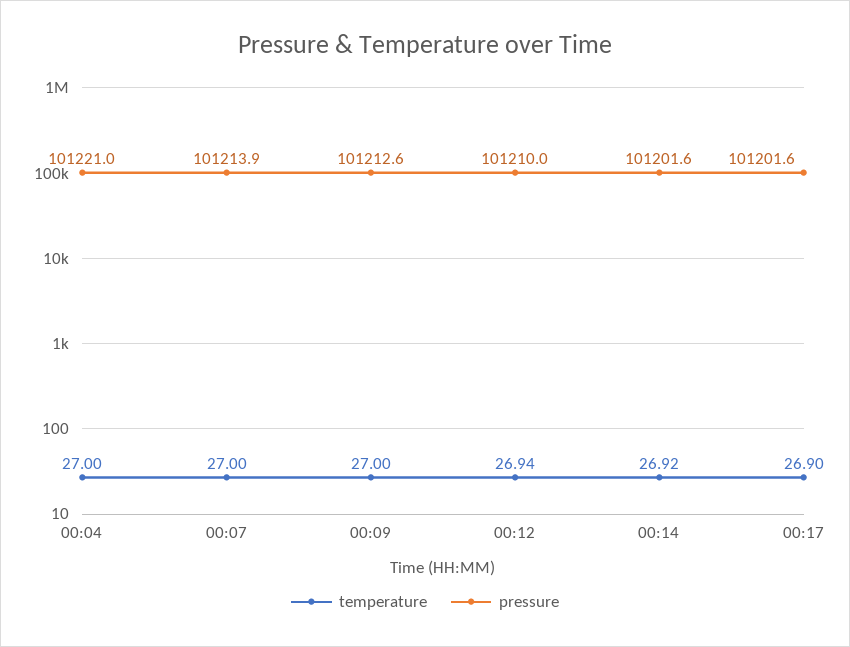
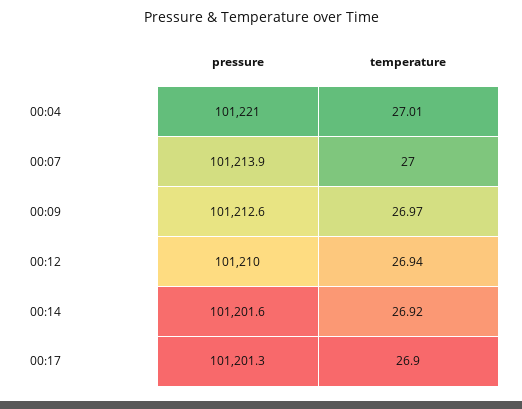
temperature, 00:04: 27 -> 27.01
temperature, 00:09: 27 -> 26.97
pressure, 00:17: 101201.6 -> 101201.3

